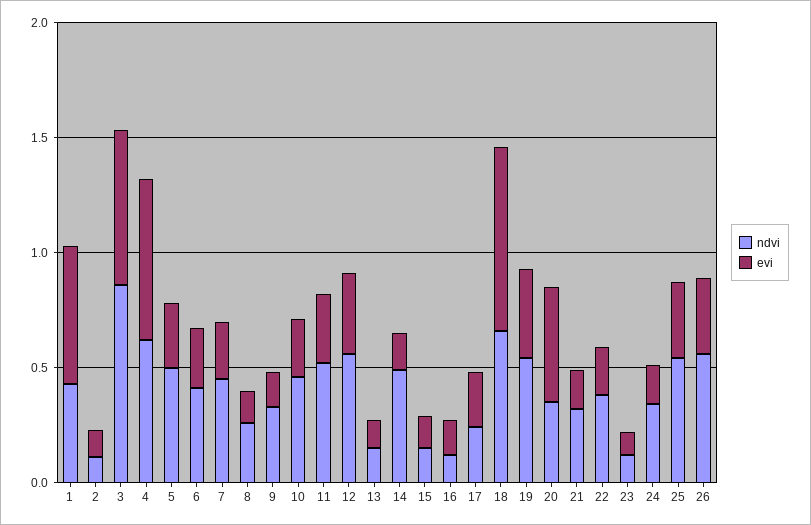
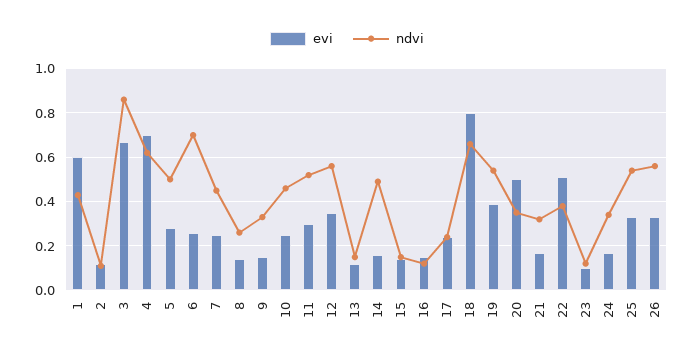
ndvi, 6: 0.4 -> 0.7
evi, 22: 0.2 -> 0.5

